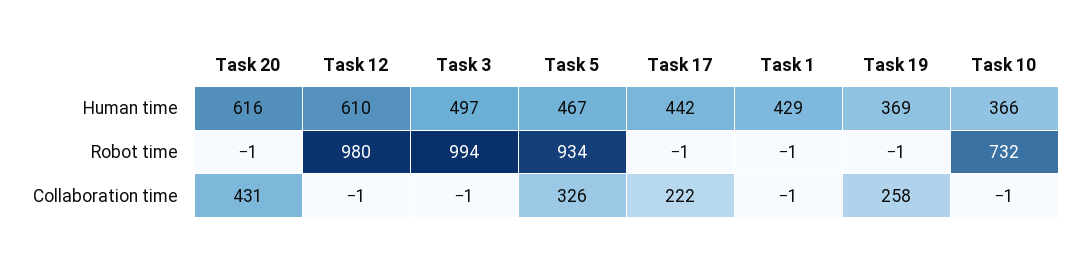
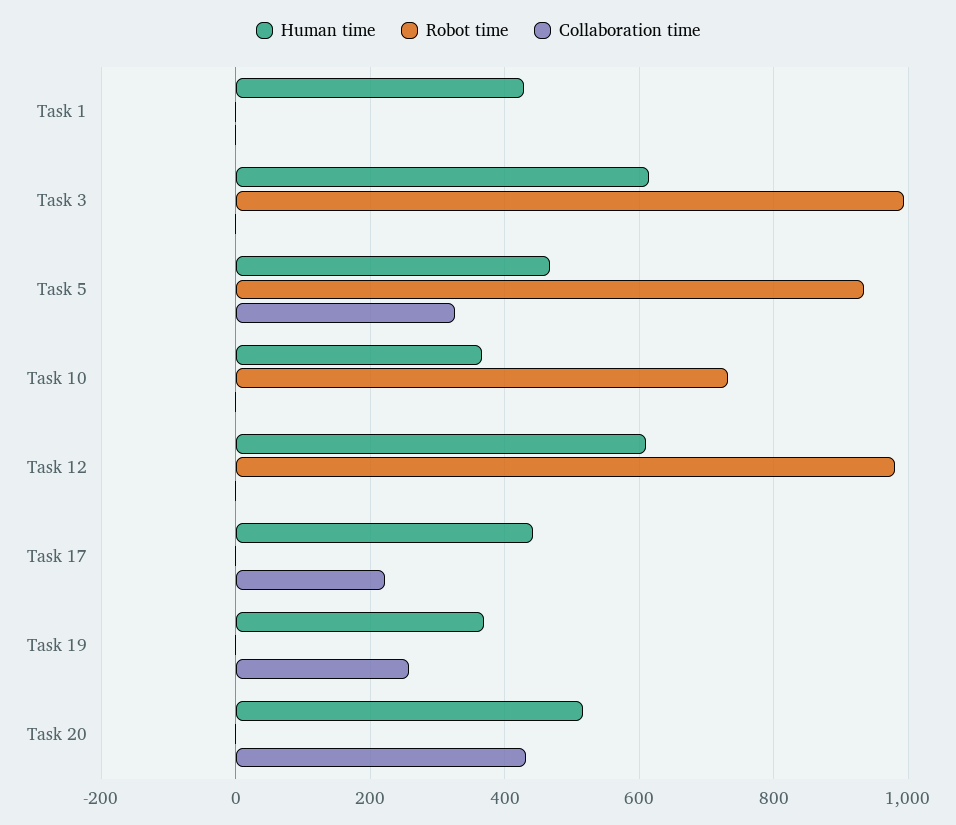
Human time, Task 20: 616 -> 520
Human time, Task 3: 497 -> 620

